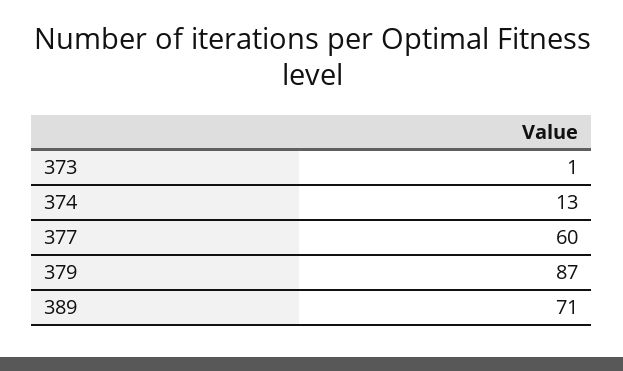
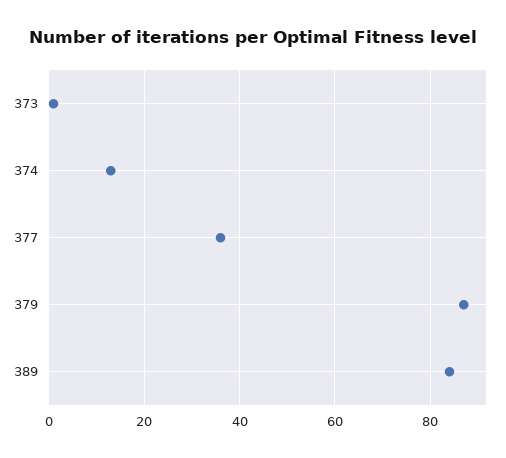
377: 60 -> 35
389: 71 -> 85

